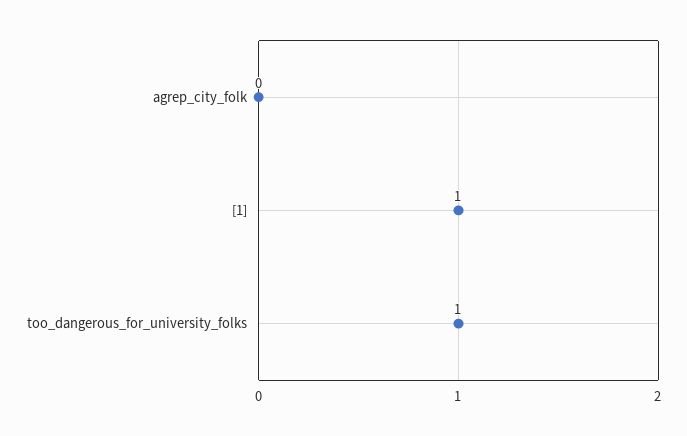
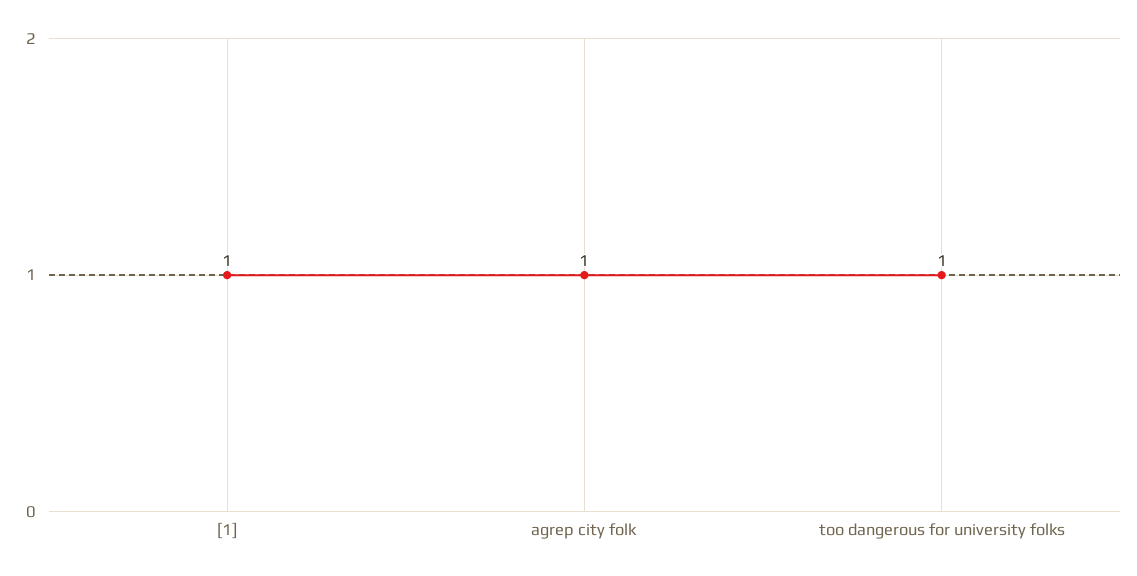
agrep_city_folk: 0 -> 1

